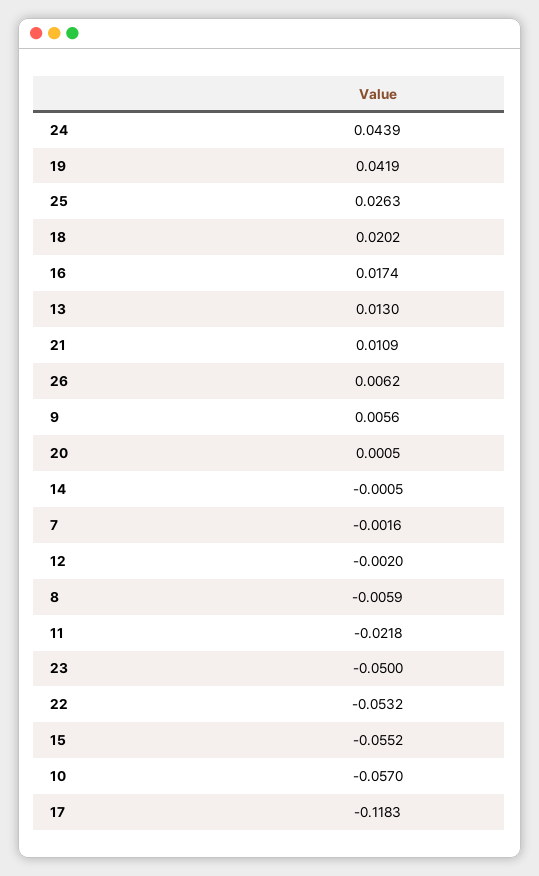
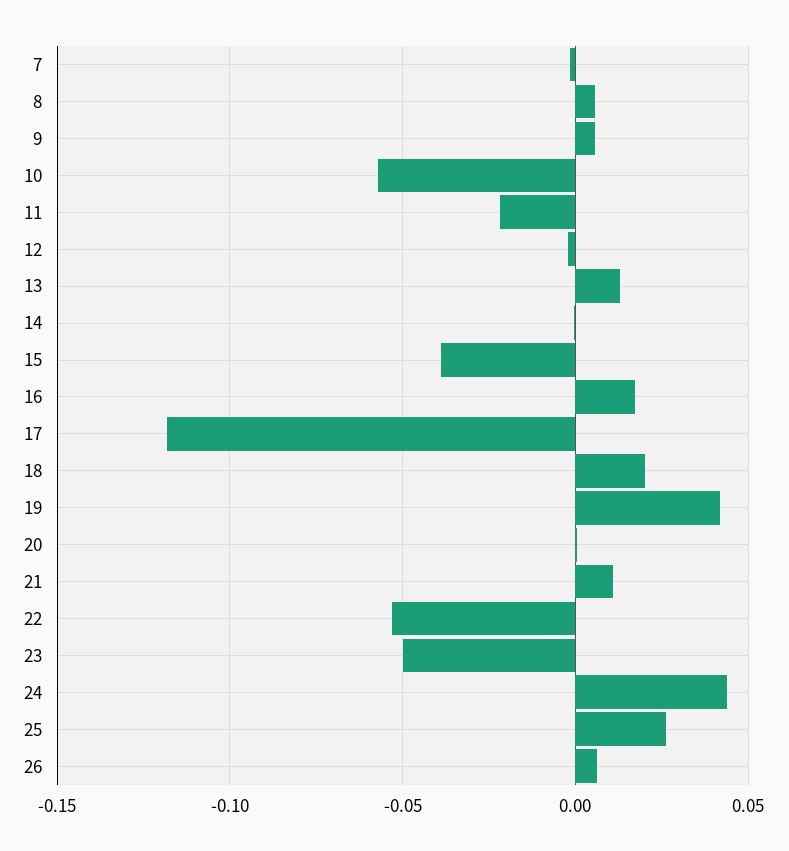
8: -0.0059 -> 0.005
15: -0.0552 -> -0.04

